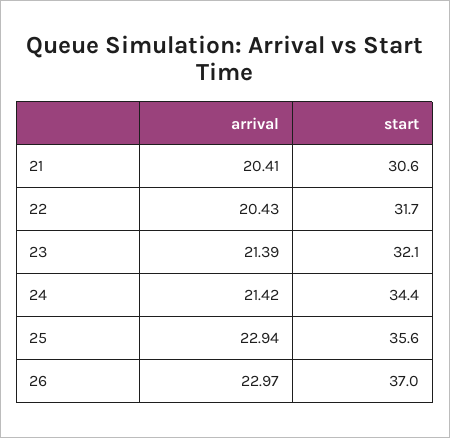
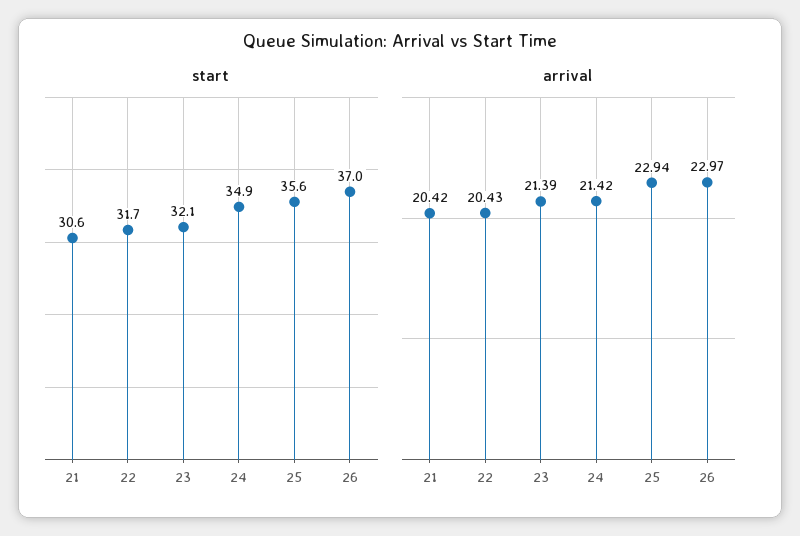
arrival, 21: 20.41 -> 20.42
start, 24: 34.4 -> 34.9

